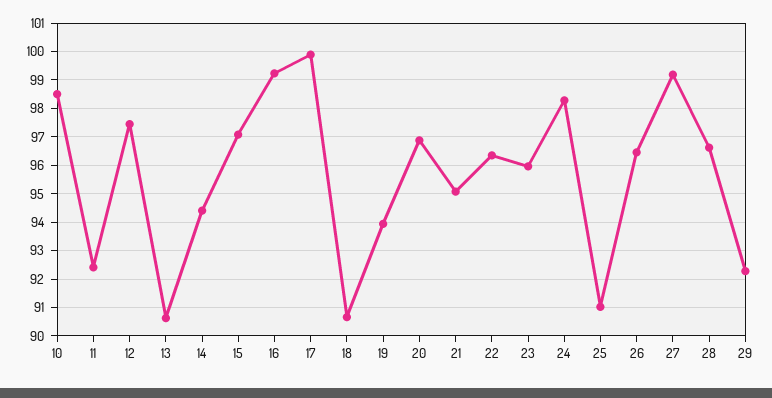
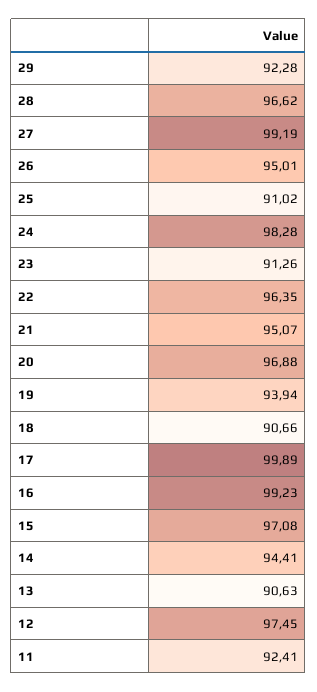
10: 98.5 -> none
23: 96 -> 91.26
26: 96.5 -> 95.01

